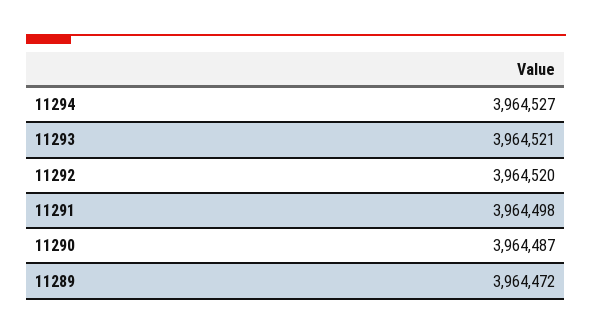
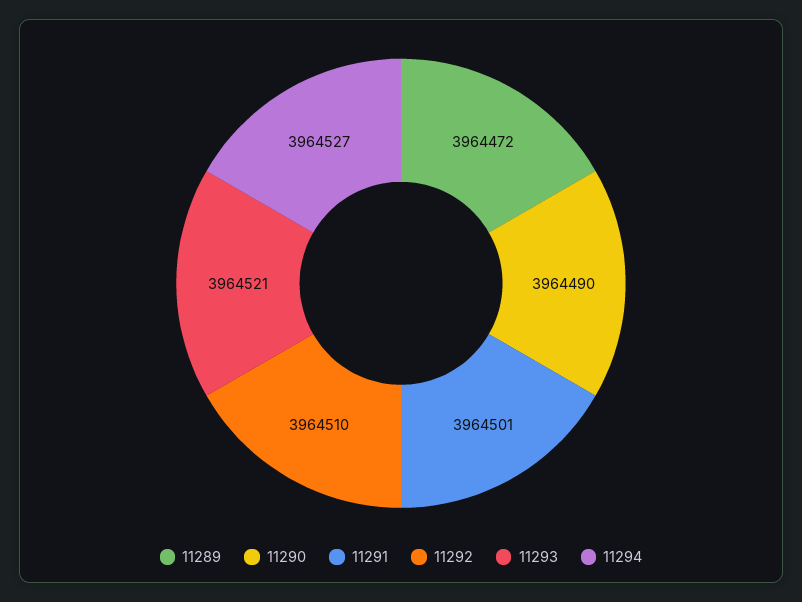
11292: 3964520 -> 3964510
11291: 3964498 -> 3964501
11290: 3964487 -> 3964490

